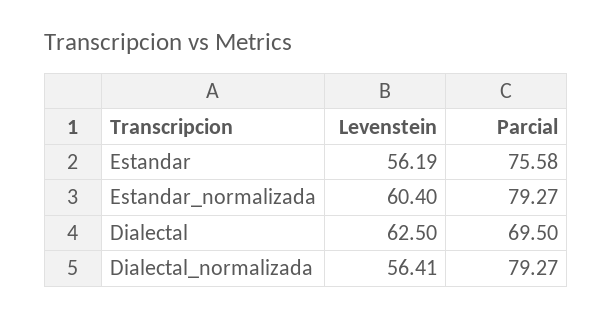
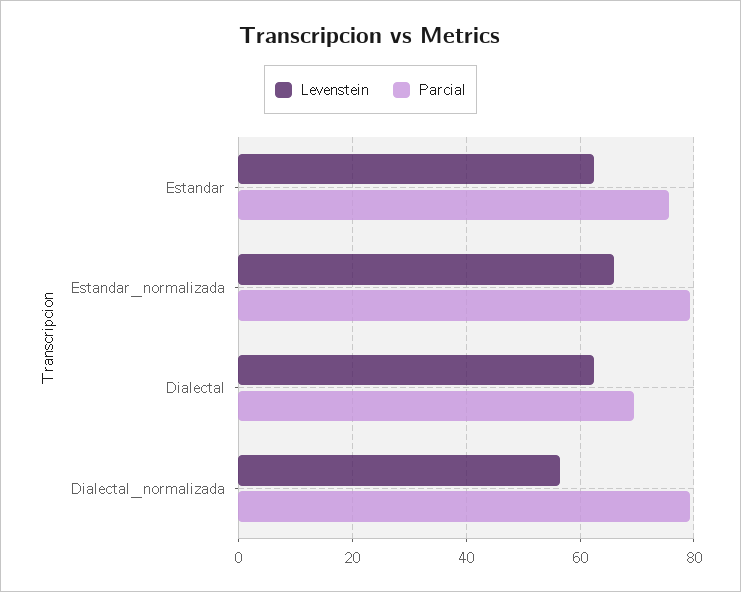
Levenstein, Estandar: 56.19 -> 62
Levenstein, Estandar_normalizada: 60.4 -> 66

